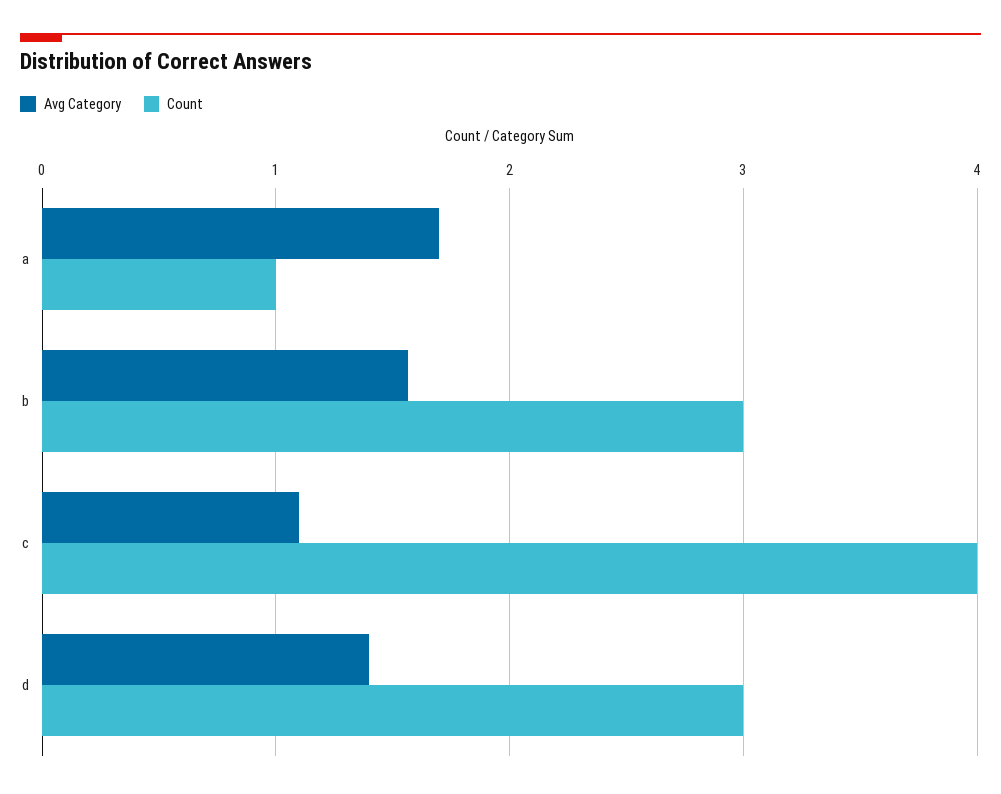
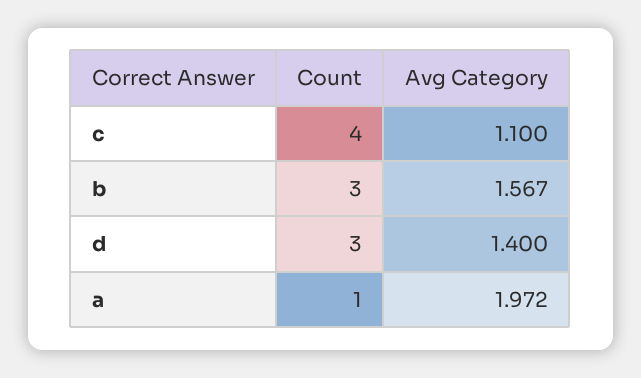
Avg Category, a: 1.7 -> 1.972

